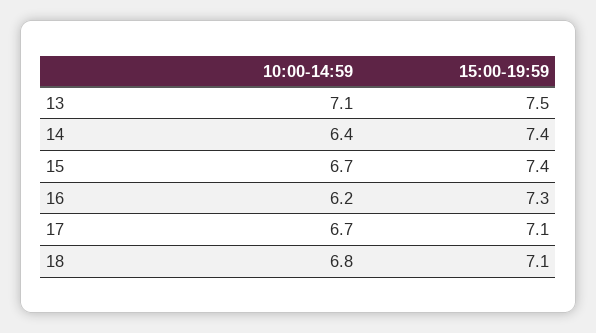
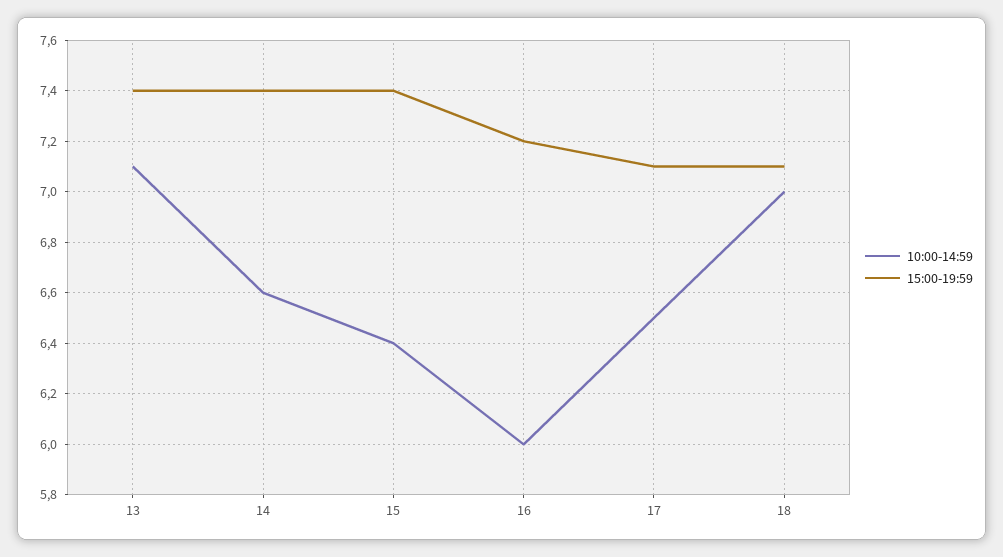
15:00-19:59, 13: 7.5 -> 7.4
10:00-14:59, 14: 6.4 -> 6.6
10:00-14:59, 15: 6.7 -> 6.4
10:00-14:59, 16: 6.2 -> 6
15:00-19:59, 16: 7.3 -> 7.2
10:00-14:59, 17: 6.7 -> 6.5
10:00-14:59, 18: 6.8 -> 7

